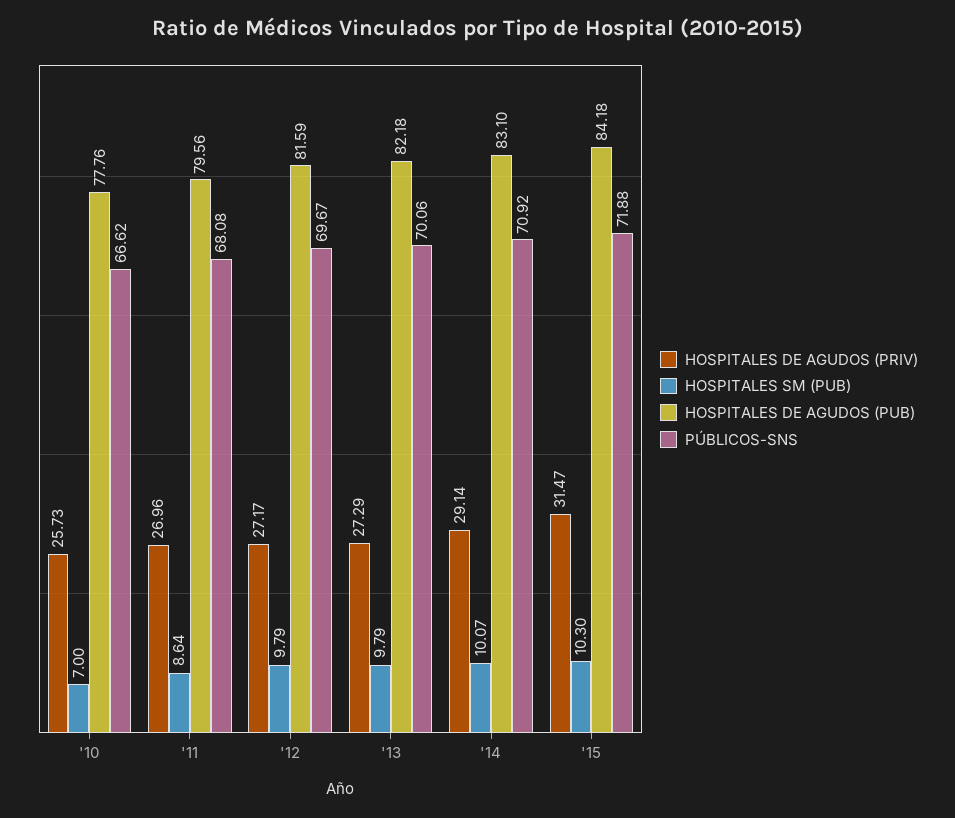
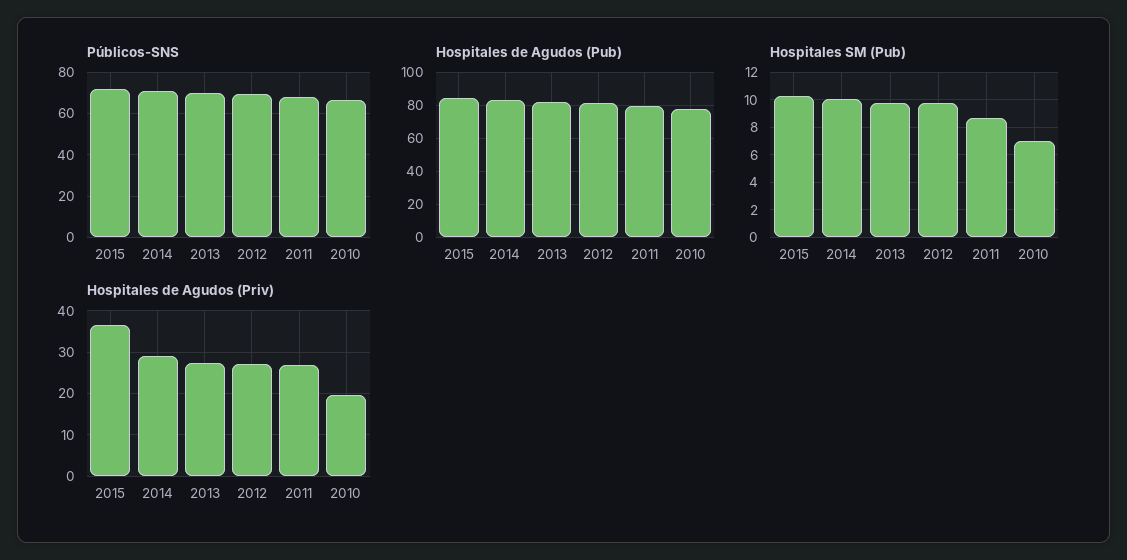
HOSPITALES DE AGUDOS (PRIV), '10: 25.73 -> 20
HOSPITALES DE AGUDOS (PRIV), '15: 31.47 -> 36

